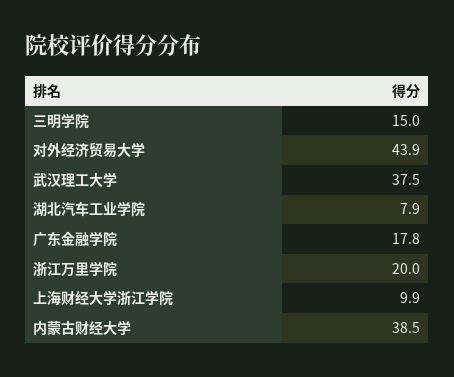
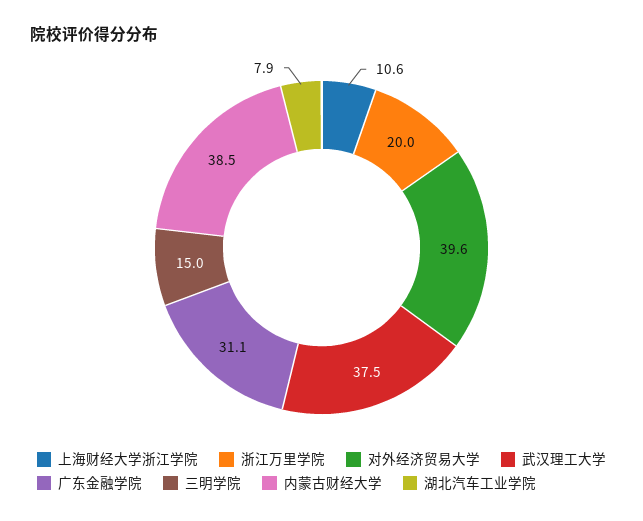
对外经济贸易大学: 43.9 -> 39.6
广东金融学院: 17.8 -> 31.1
上海财经大学浙江学院: 9.9 -> 10.6

